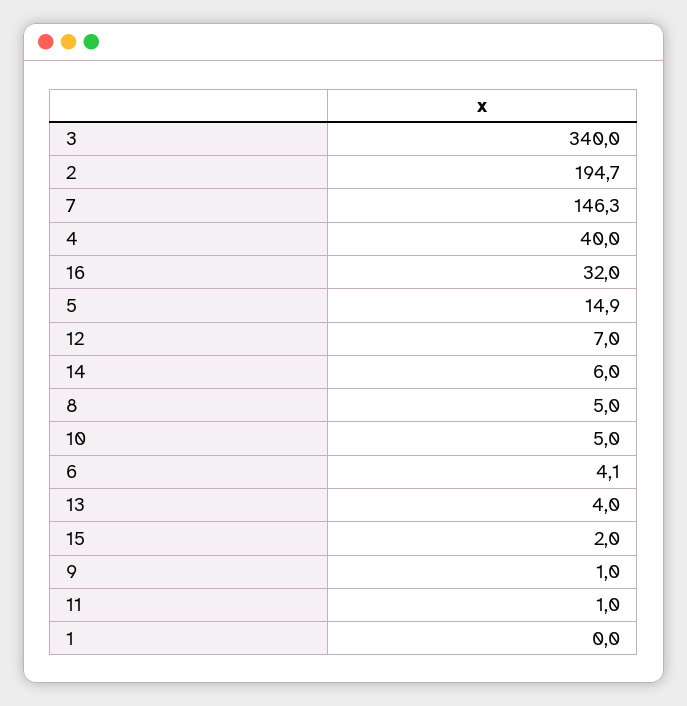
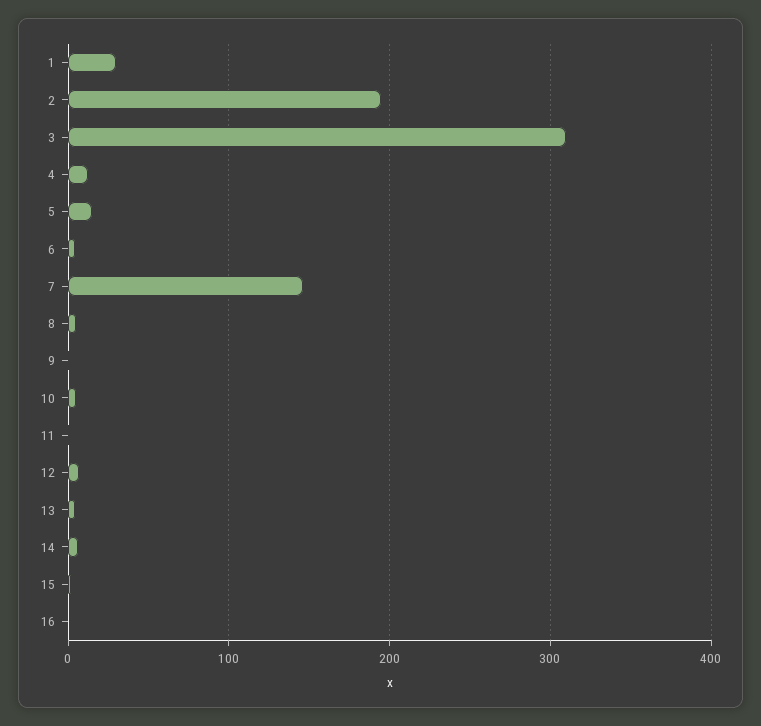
3: 340 -> 310
4: 40 -> 10
16: 32 -> 0
1: 0 -> 30

